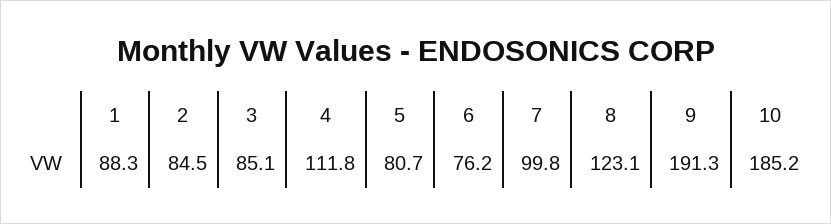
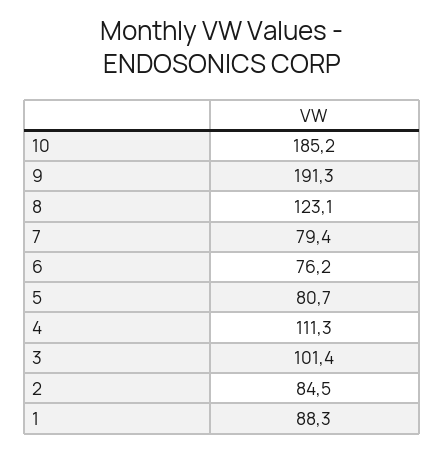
3: 85.1 -> 101.4
4: 111.8 -> 111.3
7: 99.8 -> 79.4

